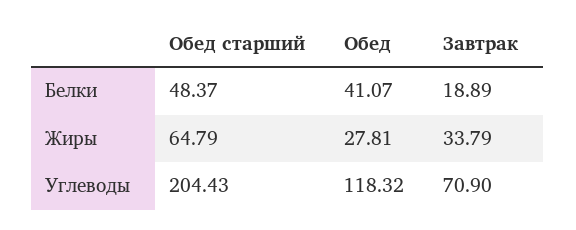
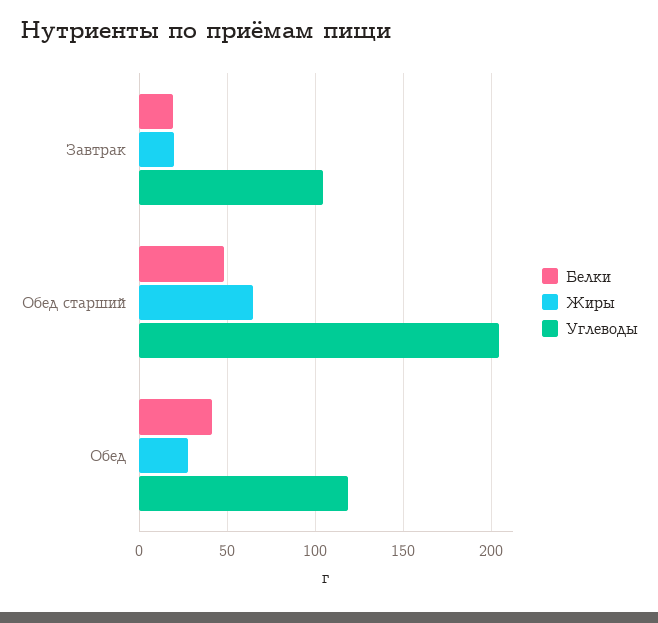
Жиры, Завтрак: 33.79 -> 20
Углеводы, Завтрак: 70.9 -> 105

